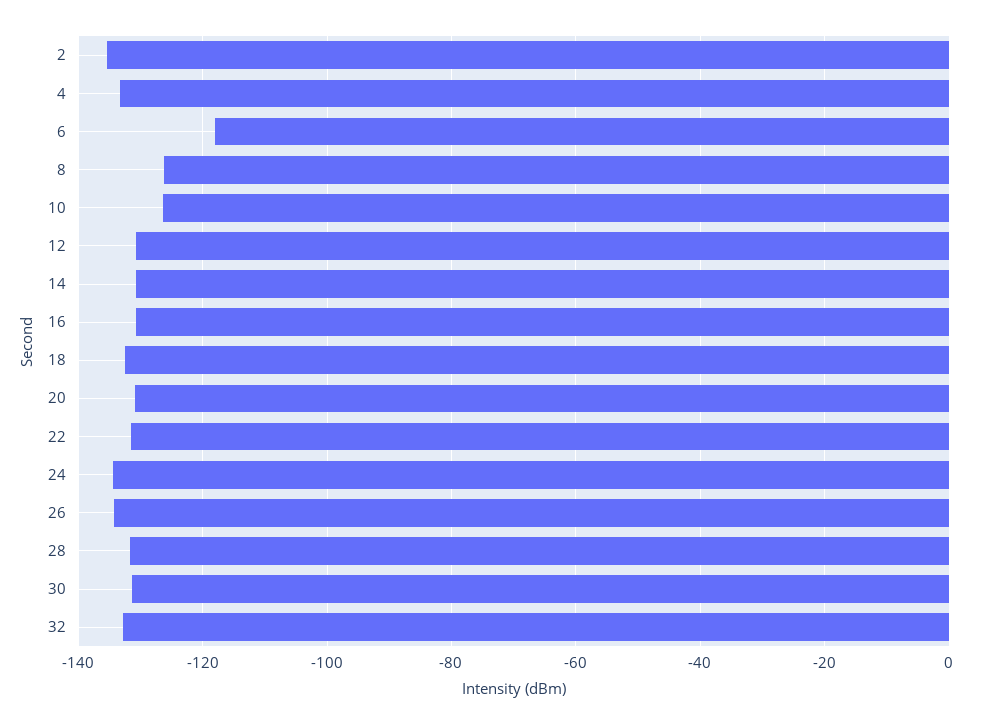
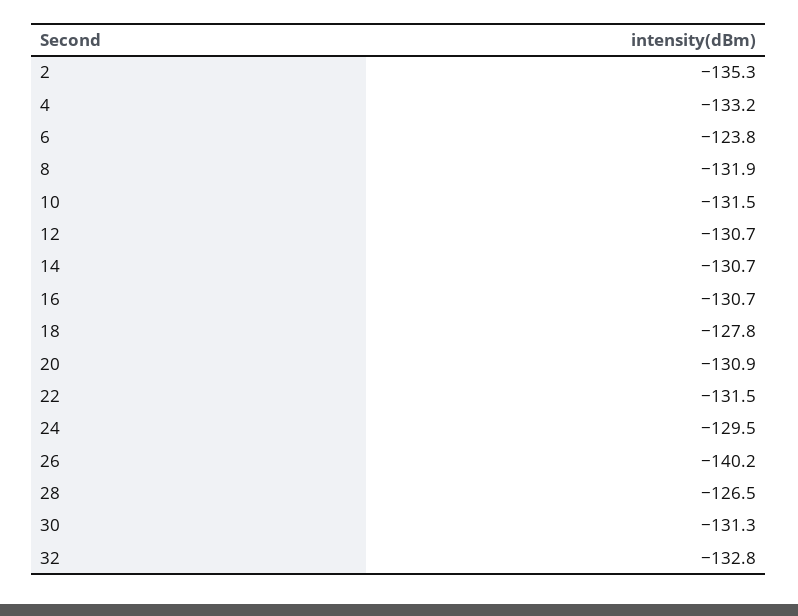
6: -118 -> -123.8
8: -126 -> -131.9
10: -126 -> -131.5
18: -132 -> -127.8
24: -134 -> -129.5
26: -134 -> -140.2
28: -132 -> -126.5

